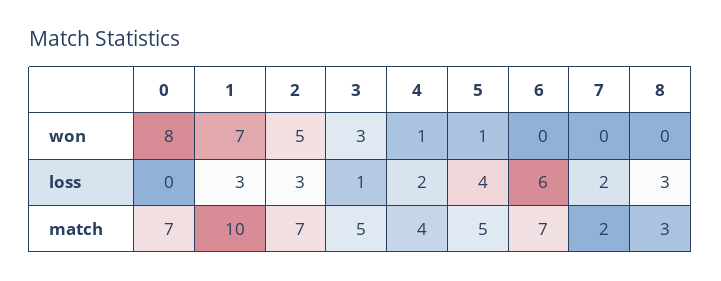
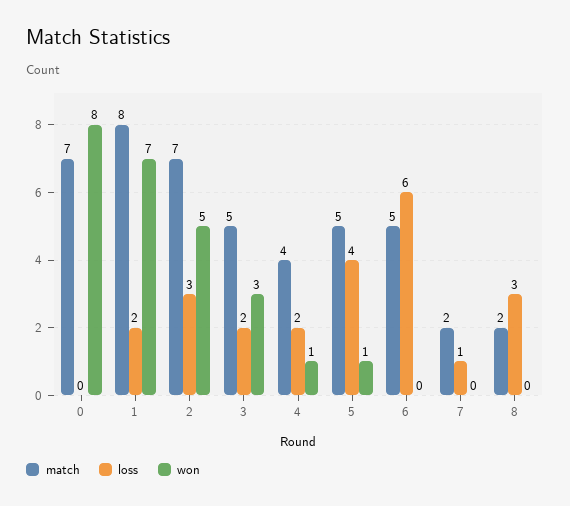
loss, 1: 3 -> 2
loss, 3: 1 -> 2
loss, 7: 2 -> 1
match, 1: 10 -> 8
match, 6: 7 -> 5
match, 8: 3 -> 2

